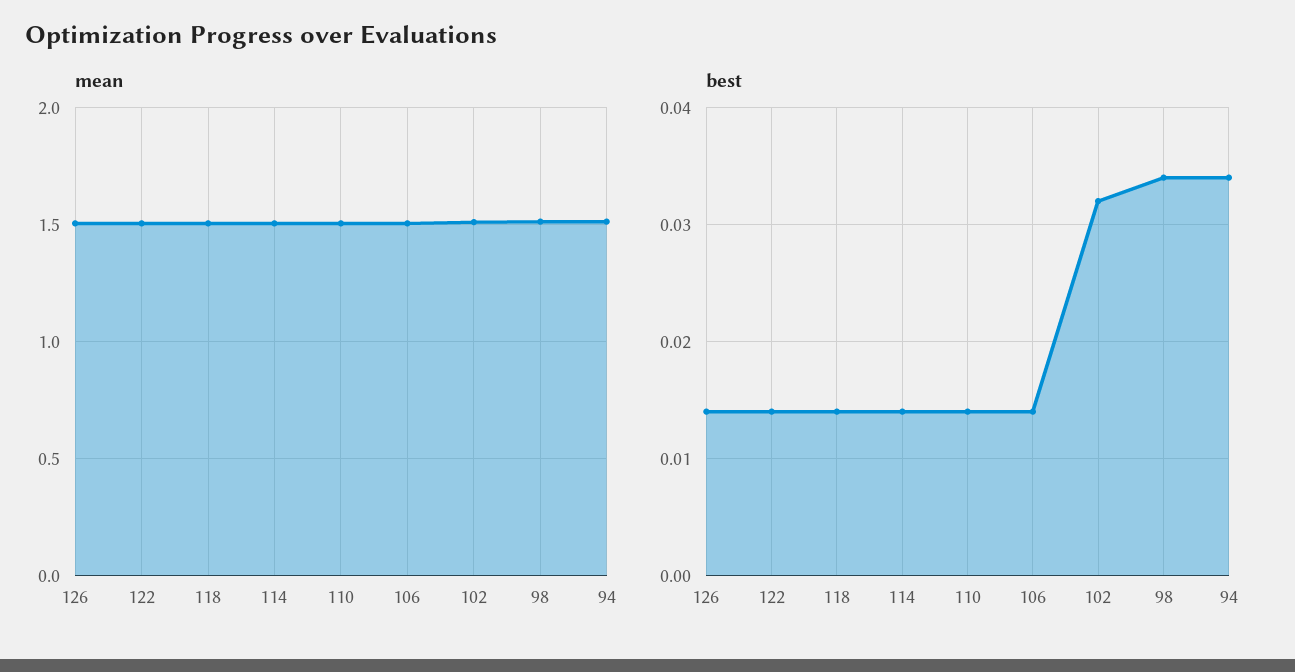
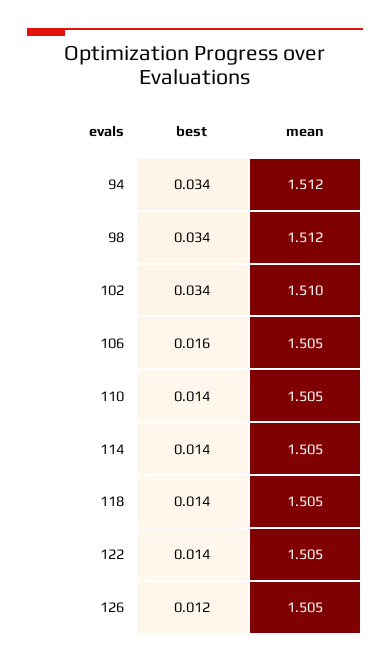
best, 126: 0.014 -> 0.012
best, 106: 0.014 -> 0.016
best, 102: 0.032 -> 0.034

